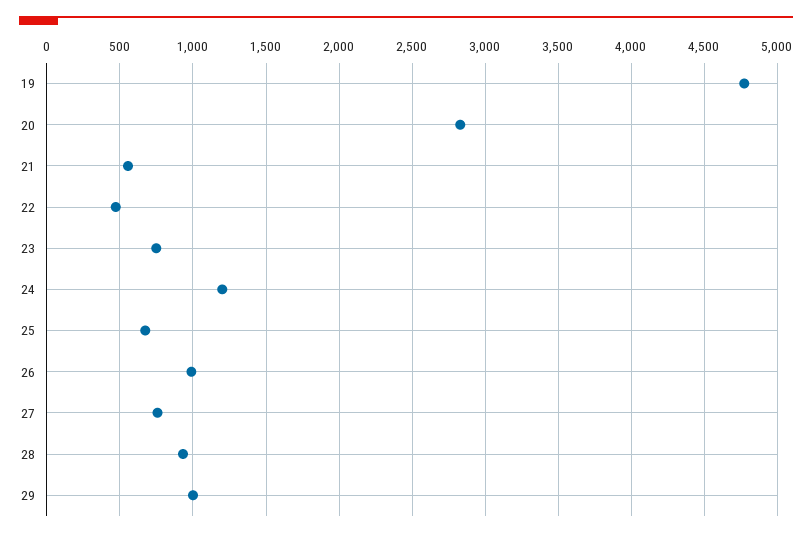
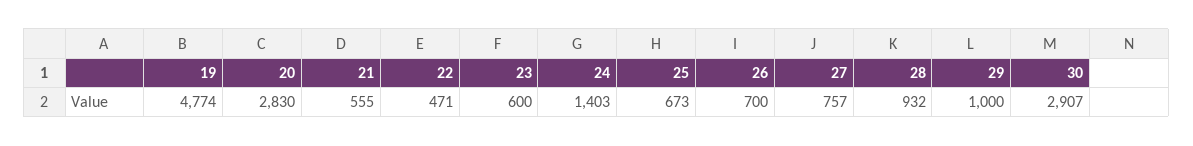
23: 750 -> 600
24: 1200 -> 1403
26: 1000 -> 700
30: none -> 2907

